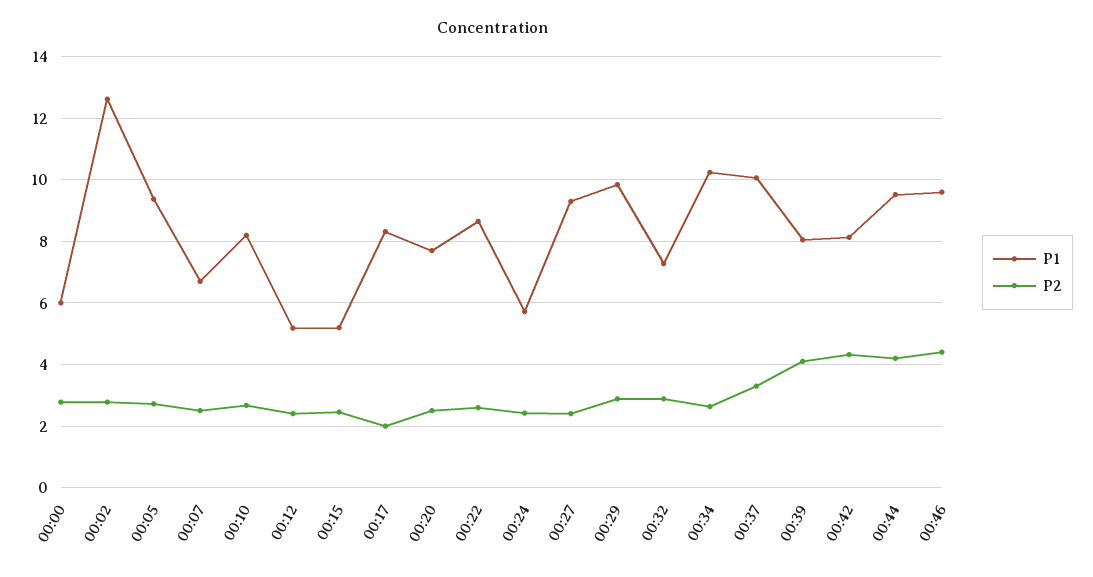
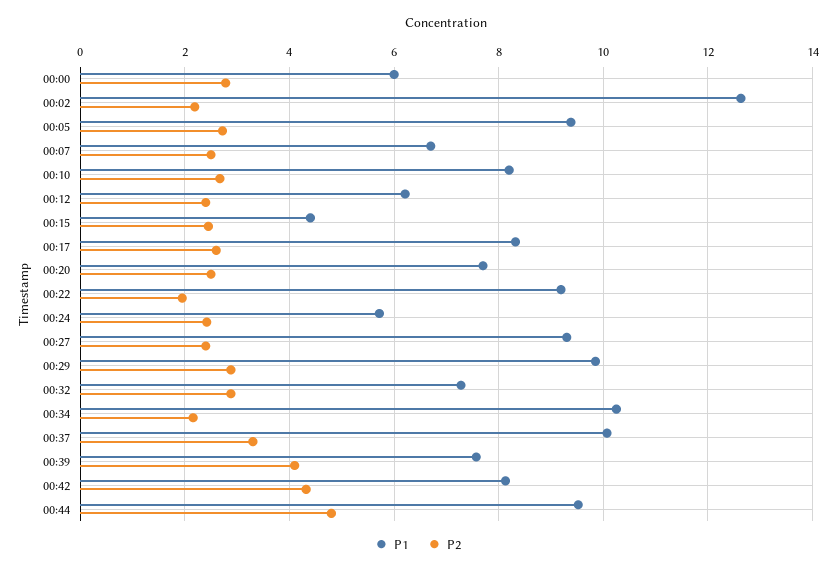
P2, 00:02: 2.8 -> 2.2
P1, 00:12: 5.2 -> 6.2
P1, 00:15: 5.2 -> 4.4
P2, 00:17: 2 -> 2.6
P1, 00:22: 8.6 -> 9.2
P2, 00:22: 2.6 -> 2
P2, 00:34: 2.6 -> 2.2
P1, 00:39: 8 -> 7.6
P2, 00:44: 4.2 -> 4.8
P1, 00:46: 9.6 -> none
P2, 00:46: 4.4 -> none

